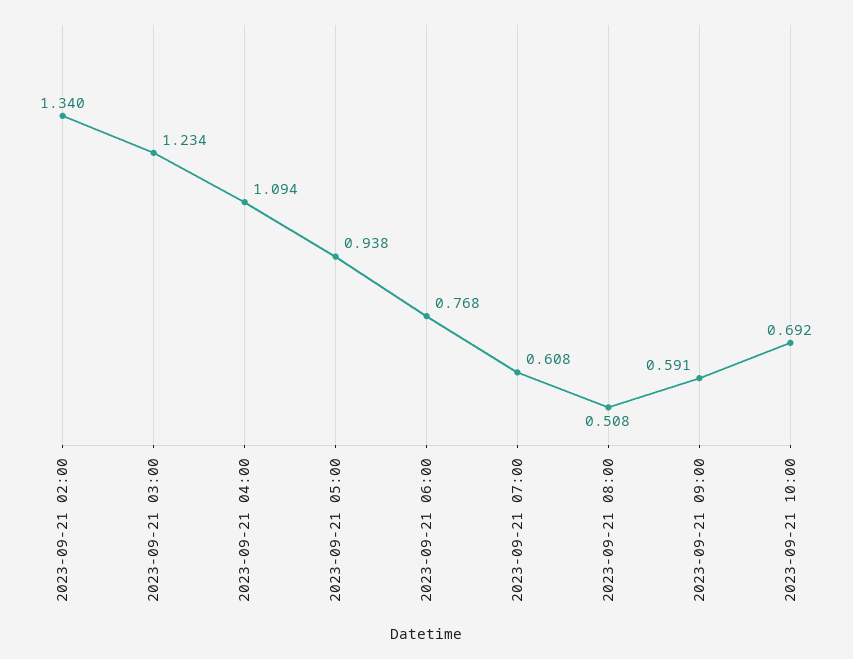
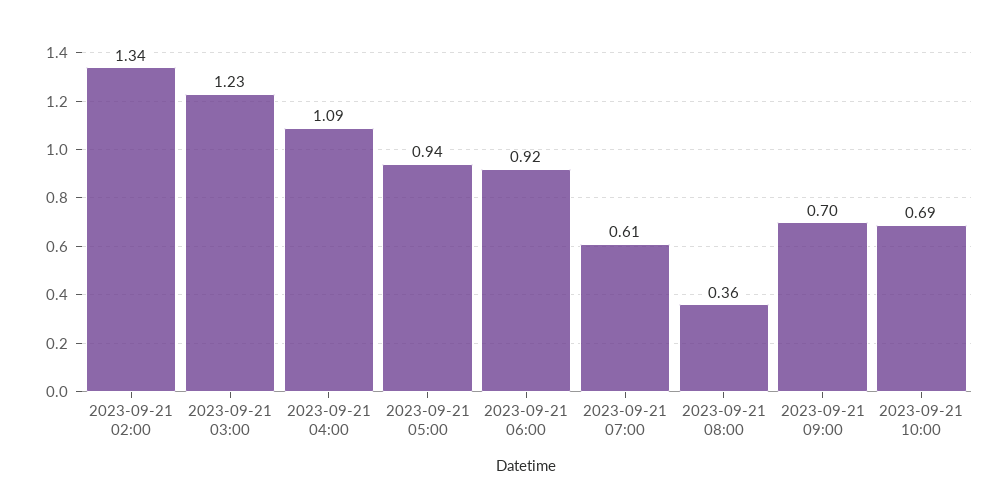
2023-09-21 06:00: 0.768 -> 0.92
2023-09-21 08:00: 0.508 -> 0.36
2023-09-21 09:00: 0.591 -> 0.7

